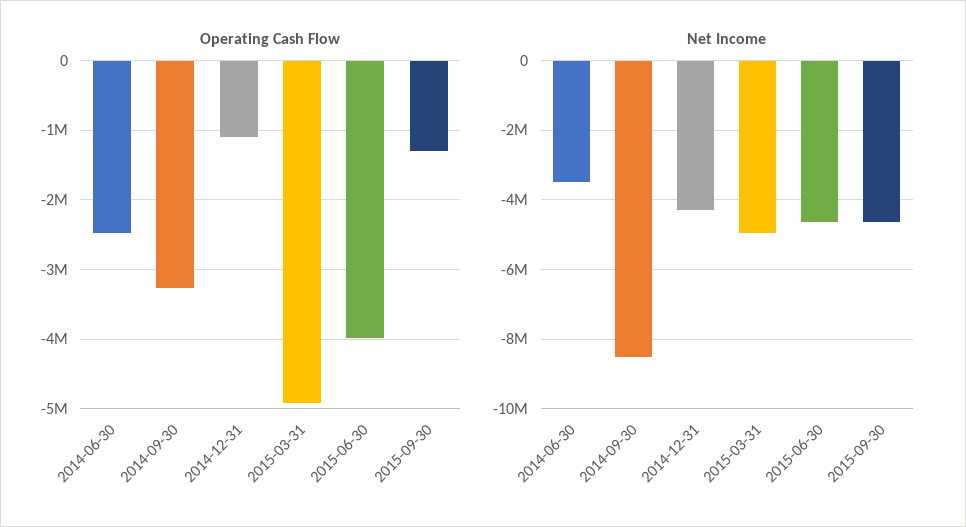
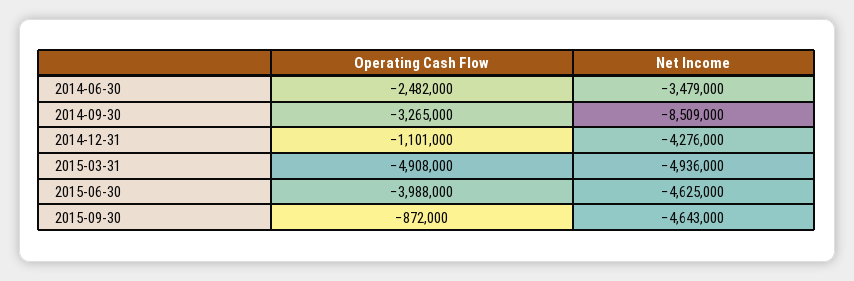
Operating Cash Flow, 2015-09-30: -1300000 -> -872000

